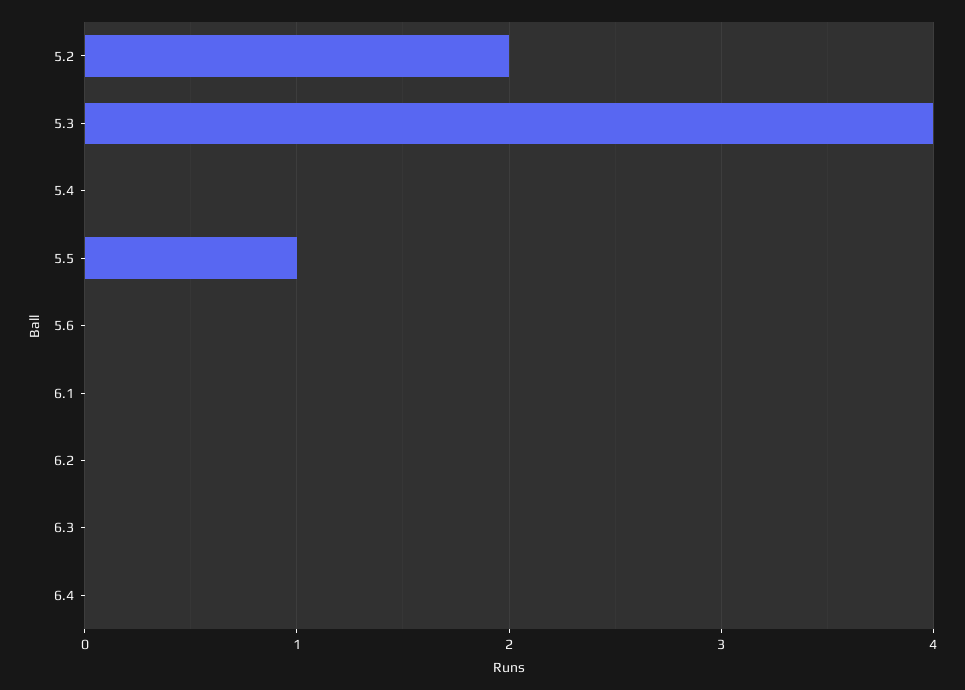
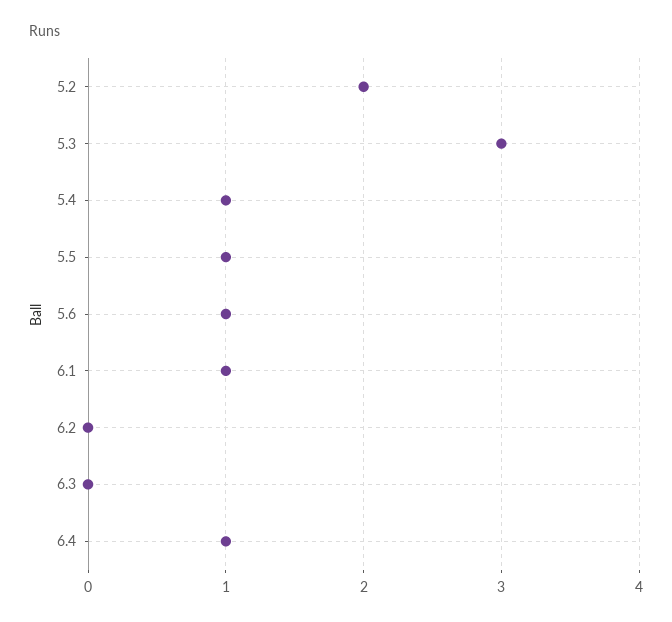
5.3: 4 -> 3
5.4: 0 -> 1
5.6: 0 -> 1
6.1: 0 -> 1
6.4: 0 -> 1

